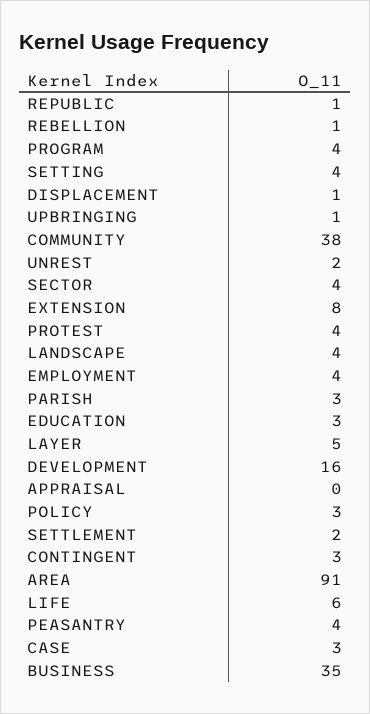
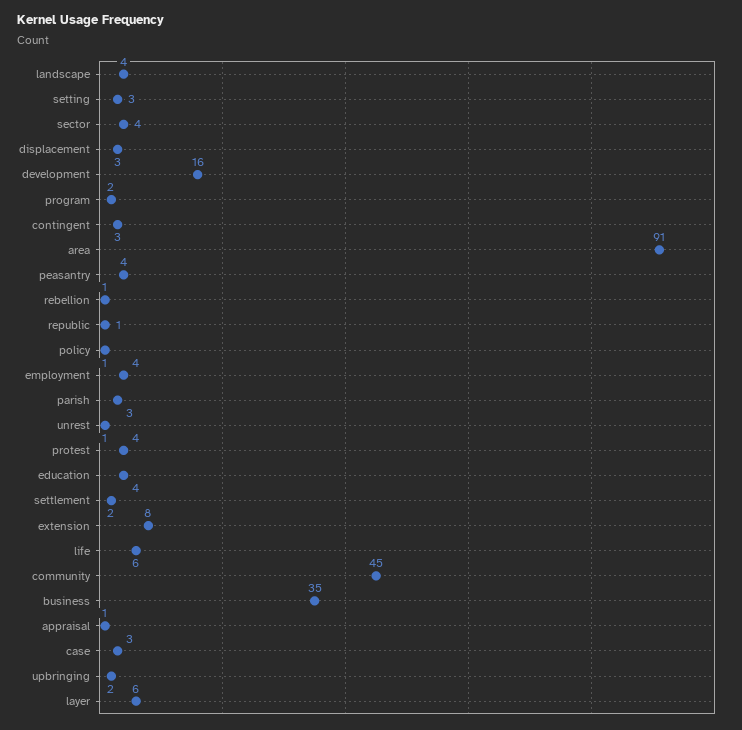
PROGRAM: 4 -> 2
SETTING: 4 -> 3
DISPLACEMENT: 1 -> 3
UPBRINGING: 1 -> 2
COMMUNITY: 38 -> 45
UNREST: 2 -> 1
EDUCATION: 3 -> 4
LAYER: 5 -> 6
APPRAISAL: 0 -> 1
POLICY: 3 -> 1

